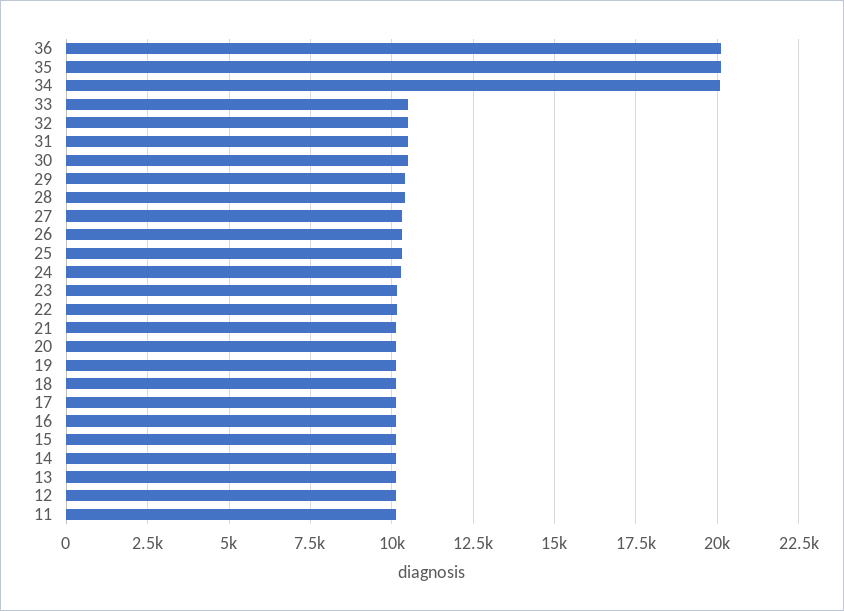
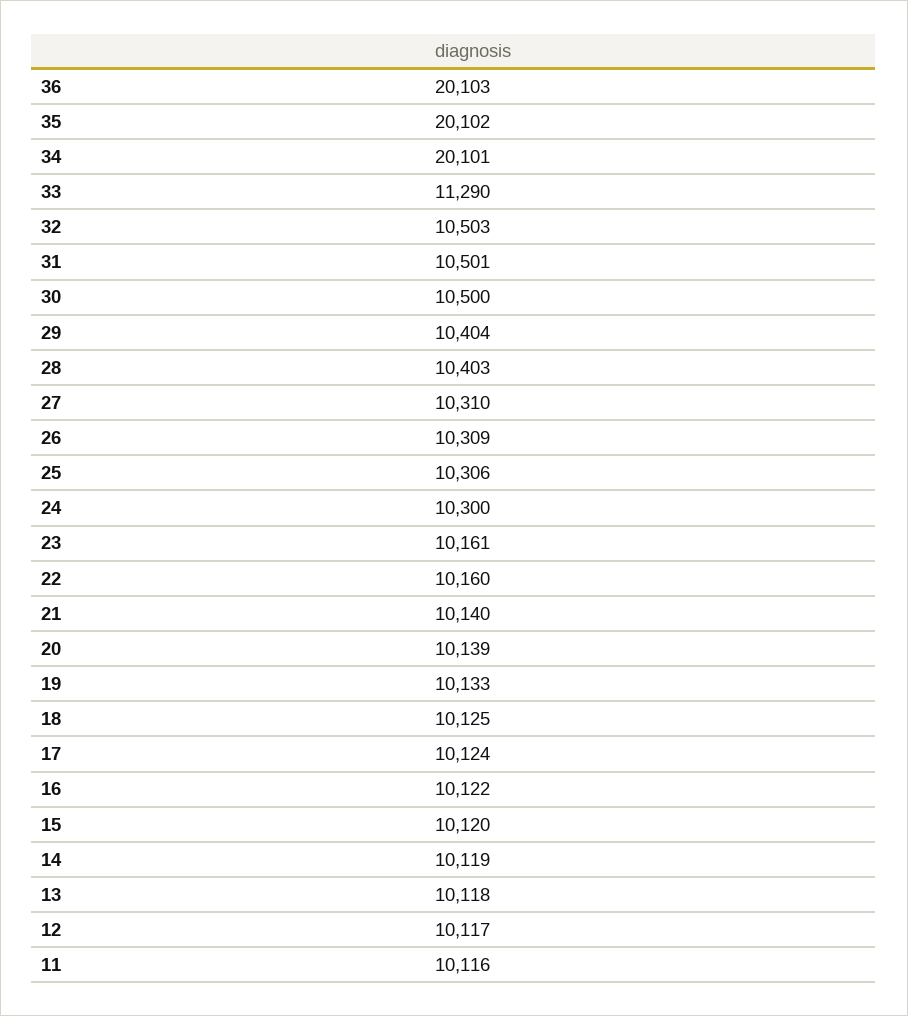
33: 10500 -> 11290

